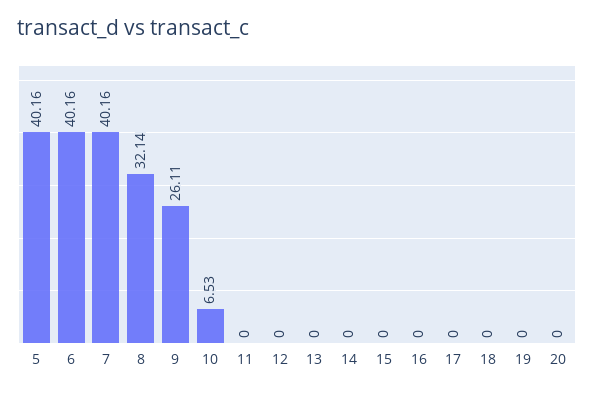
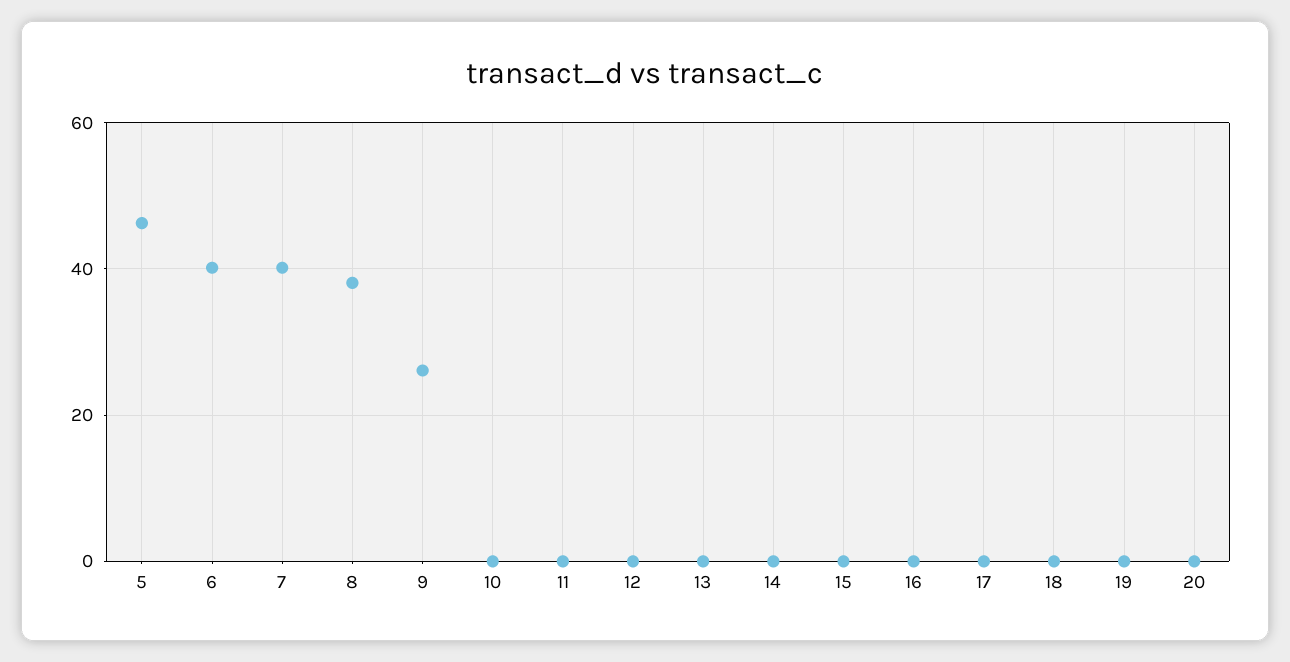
5: 40.16 -> 46
8: 32.14 -> 38
10: 6.53 -> 0

